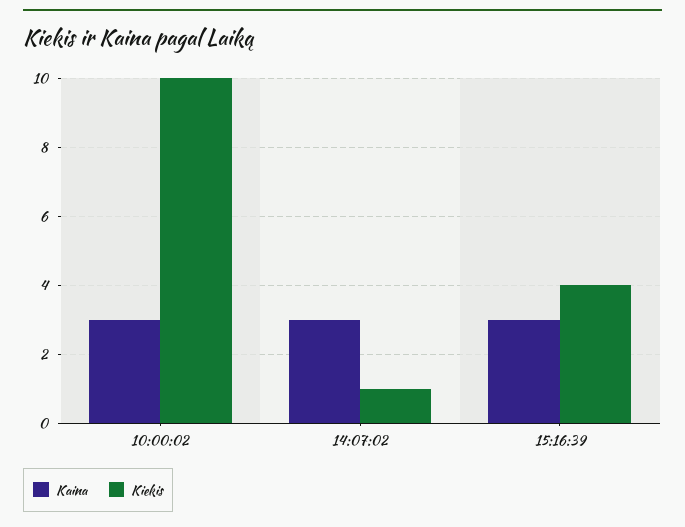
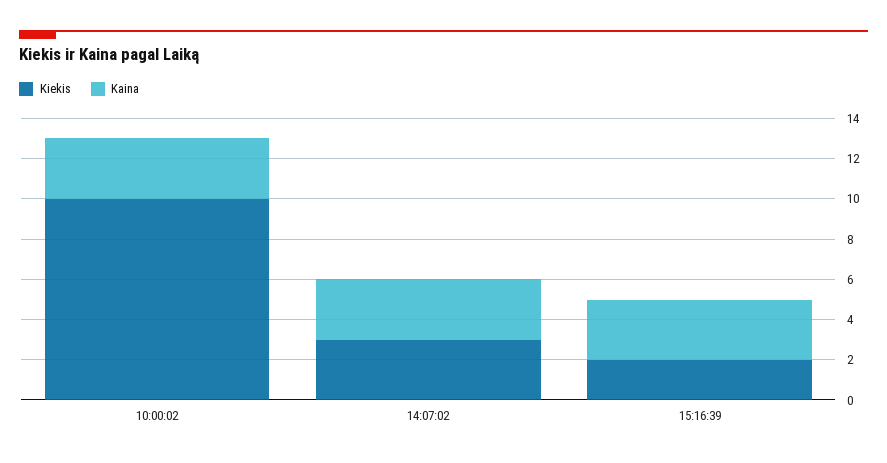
Kiekis, 14:07:02: 1 -> 3
Kiekis, 15:16:39: 4 -> 2

